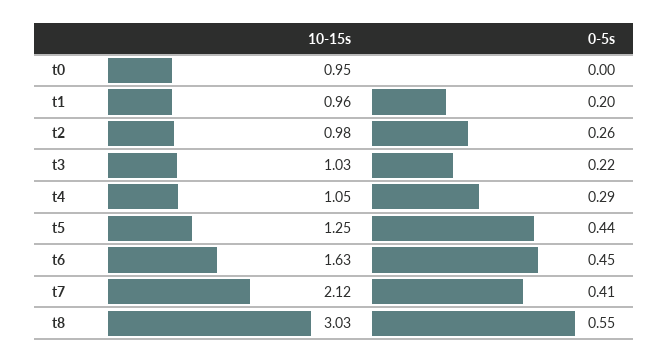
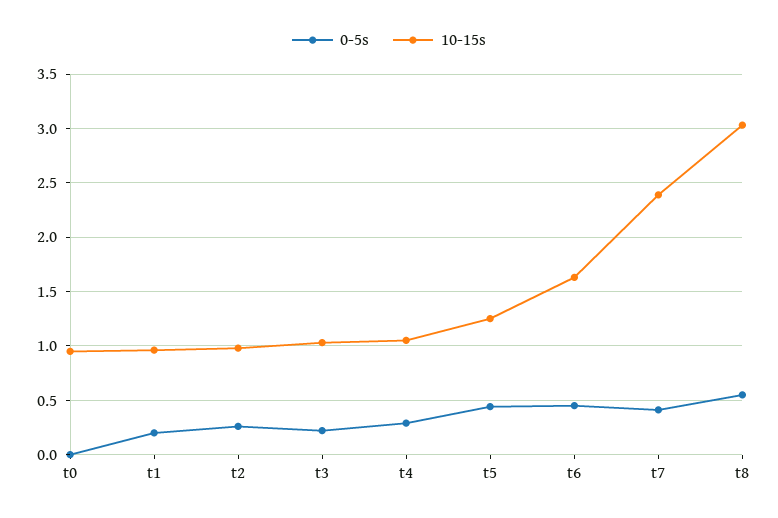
10-15s, t7: 2.12 -> 2.4

